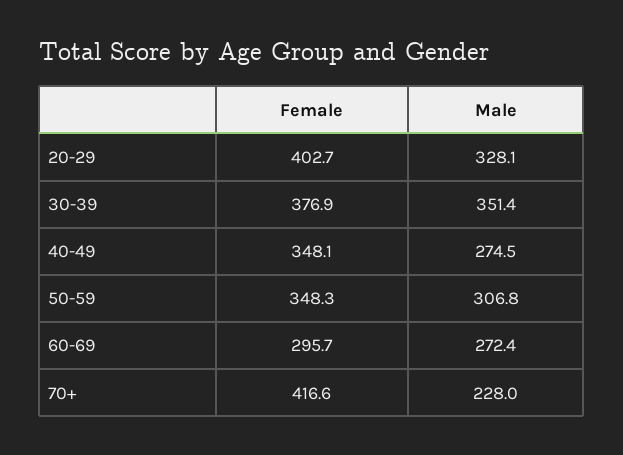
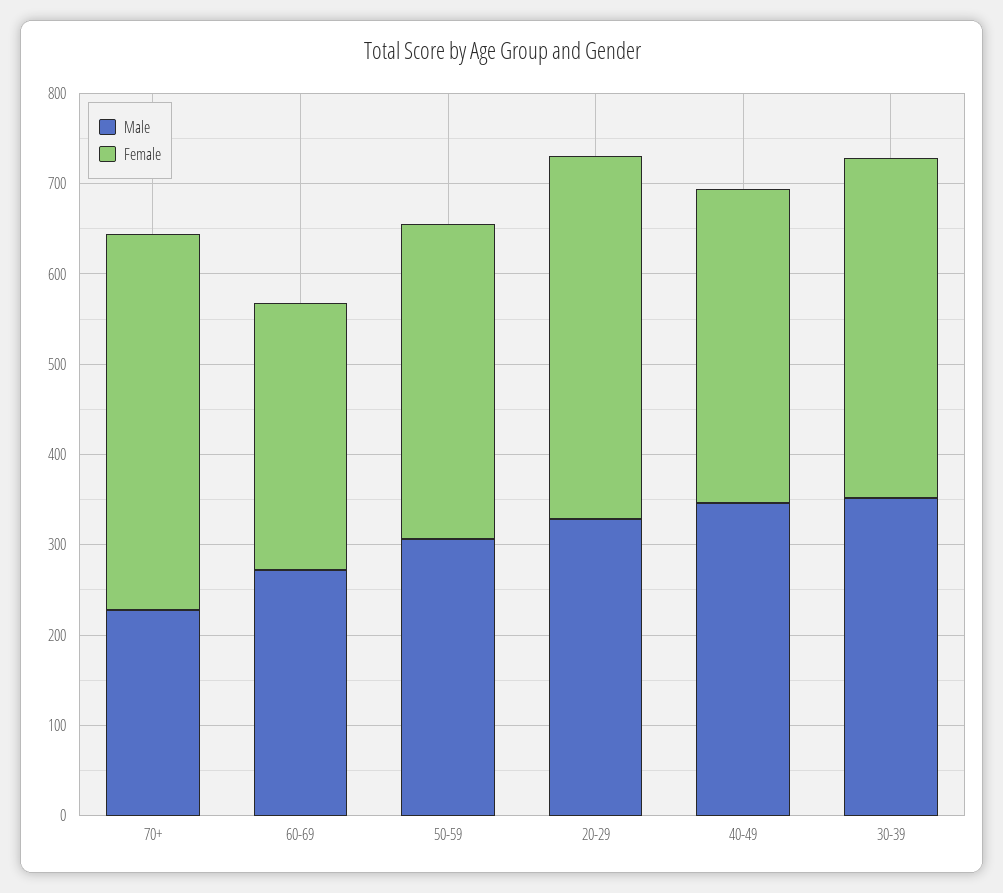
Male, 40-49: 274.5 -> 340

